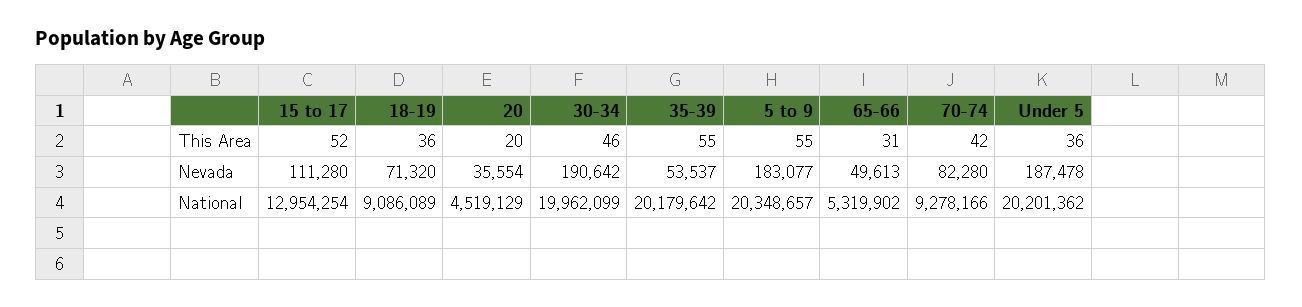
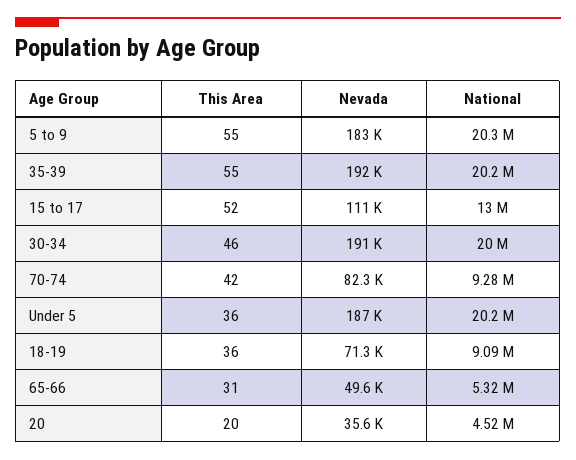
35-39, Nevada: 53537 -> 192000

